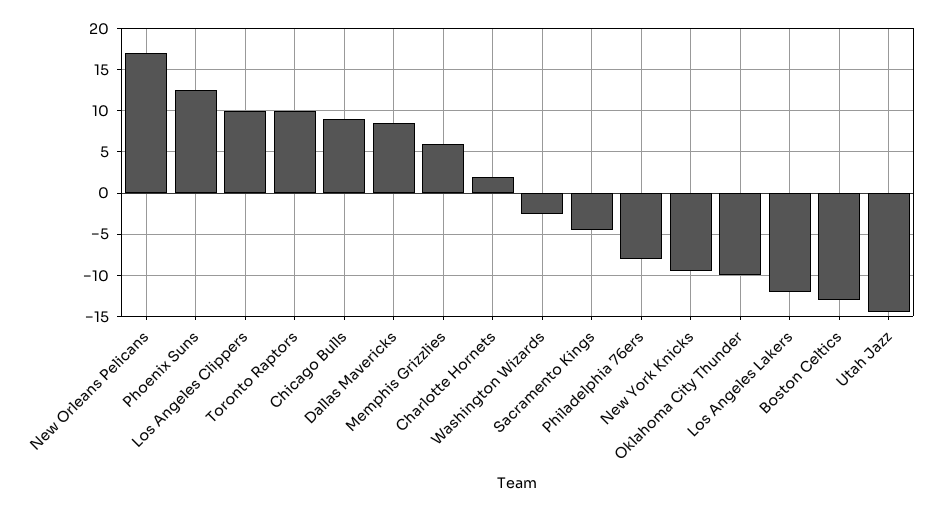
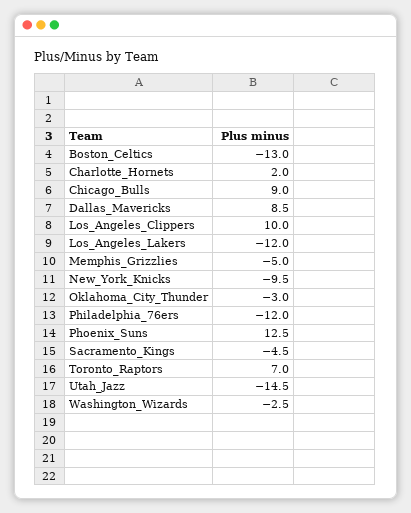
New Orleans Pelicans: 17 -> none
Toronto Raptors: 10 -> 7
Memphis Grizzlies: 6 -> -5
Philadelphia 76ers: -8 -> -12
Oklahoma City Thunder: -10 -> -3

